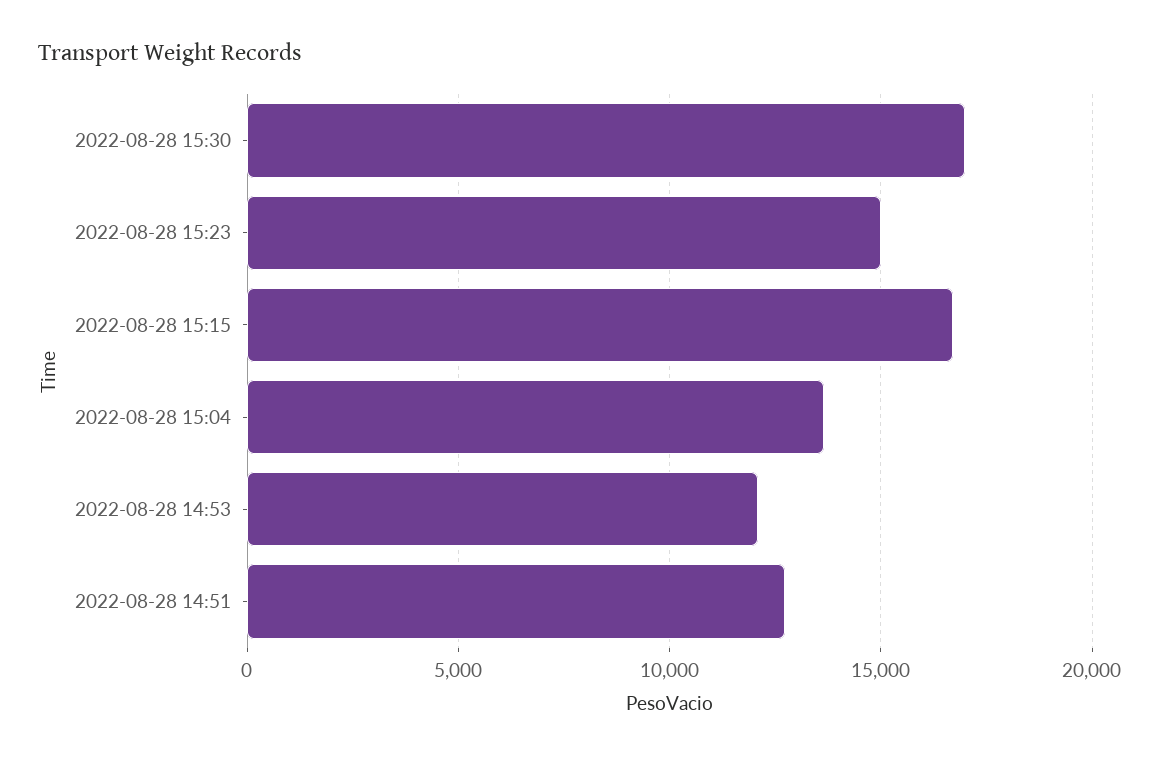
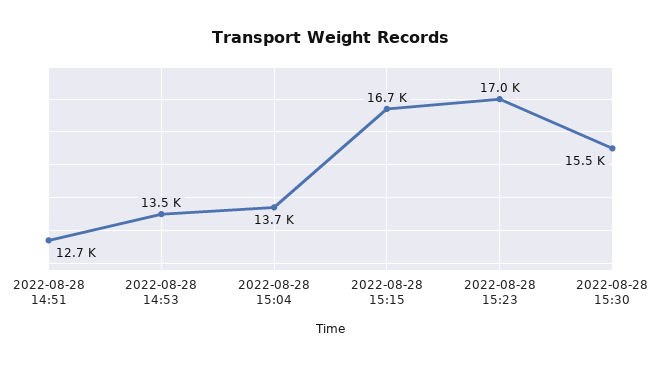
2022-08-28 15:30: 17000 -> 15500
2022-08-28 15:23: 15000 -> 17000
2022-08-28 14:53: 12000 -> 13500

